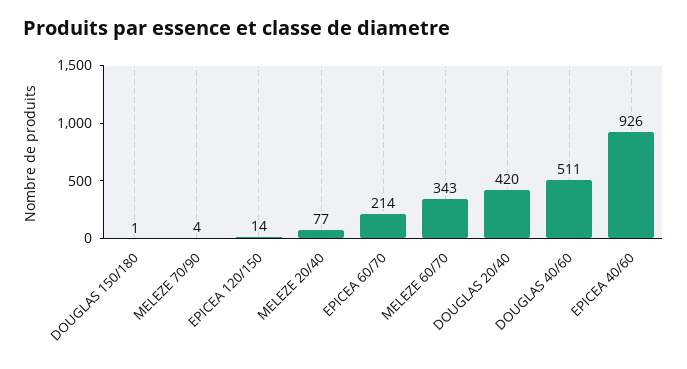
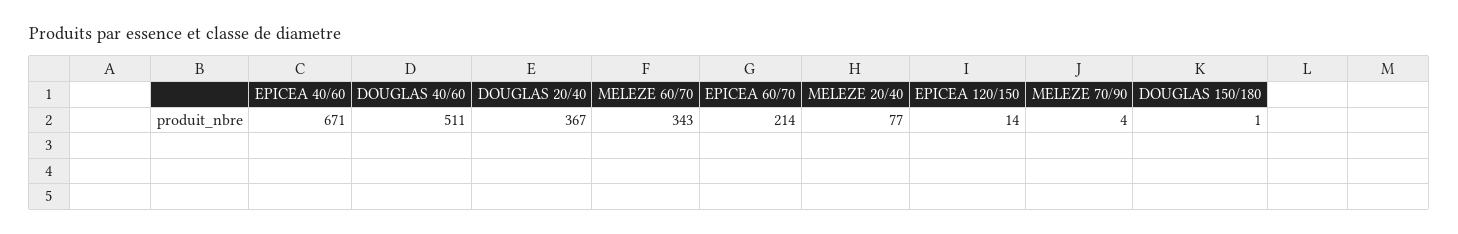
DOUGLAS 20/40: 420 -> 367
EPICEA 40/60: 926 -> 671

